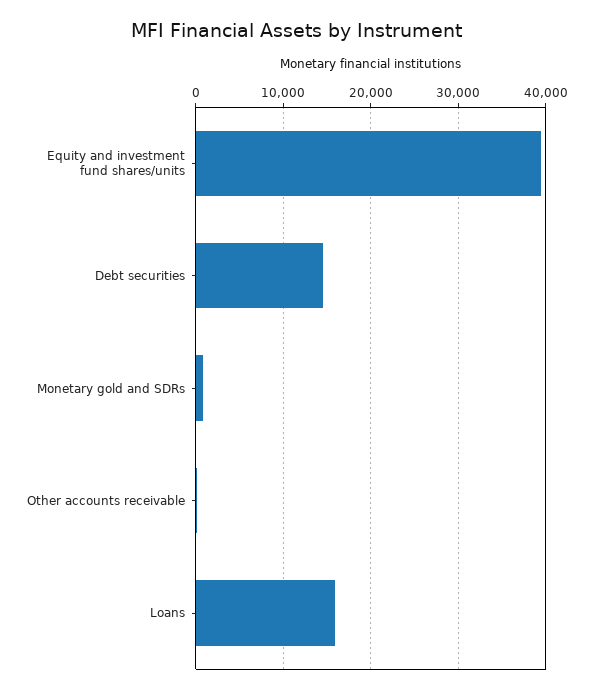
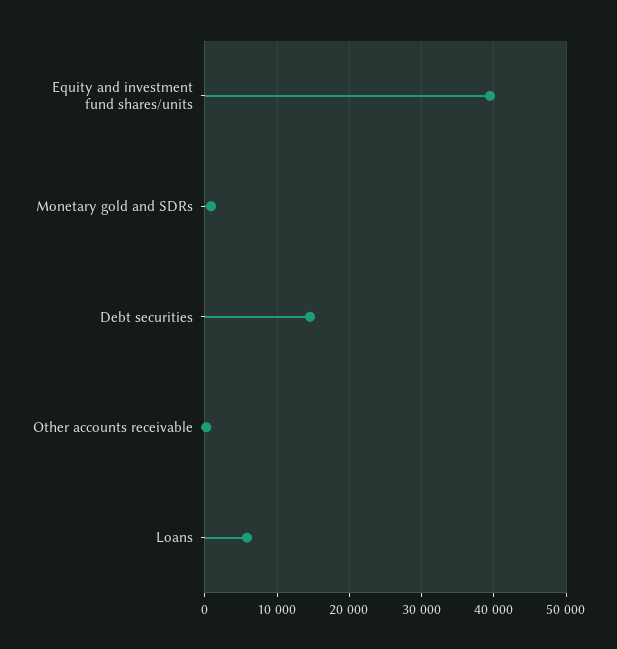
Loans: 16000 -> 6000

